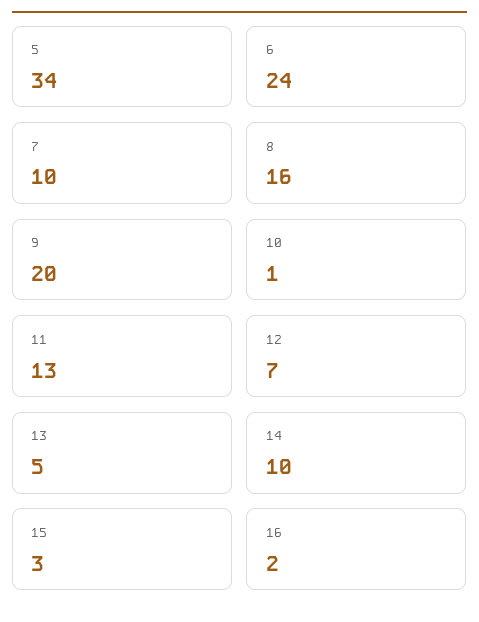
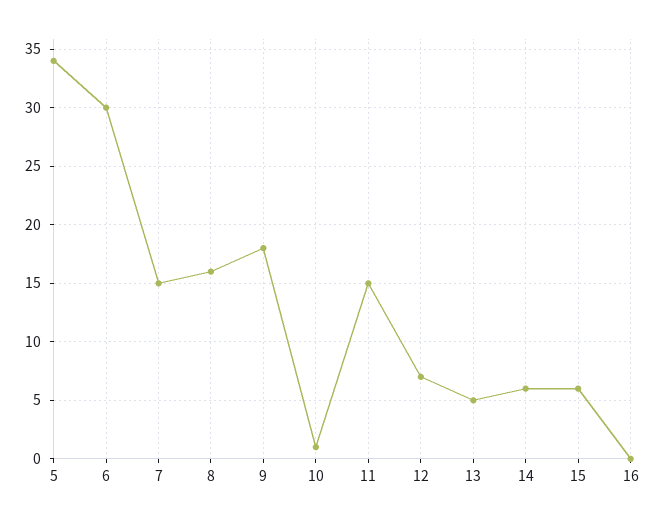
6: 24 -> 30
7: 10 -> 15
9: 20 -> 18
11: 13 -> 15
14: 10 -> 6
15: 3 -> 6
16: 2 -> 0

